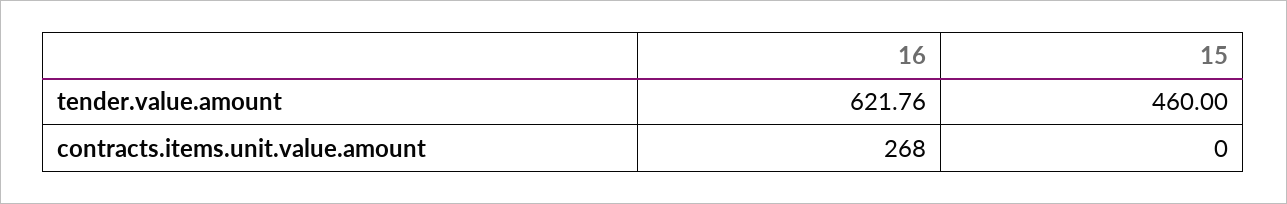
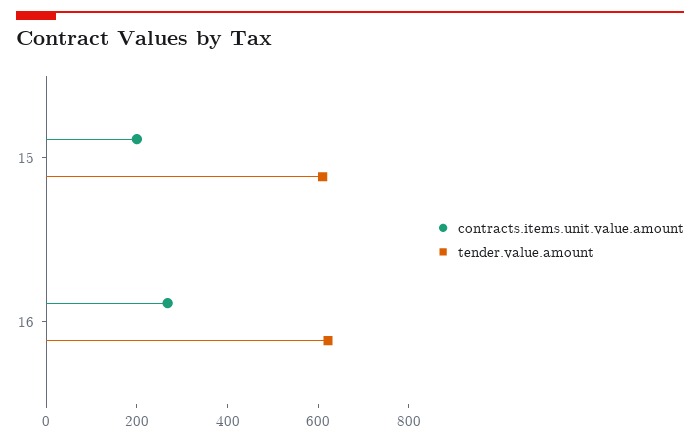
tender.value.amount, 15: 460 -> 600
contracts.items.unit.value.amount, 15: 0 -> 200

